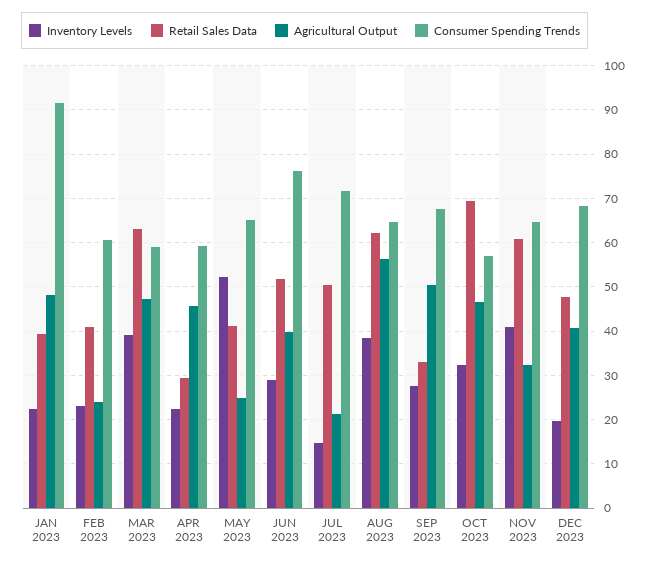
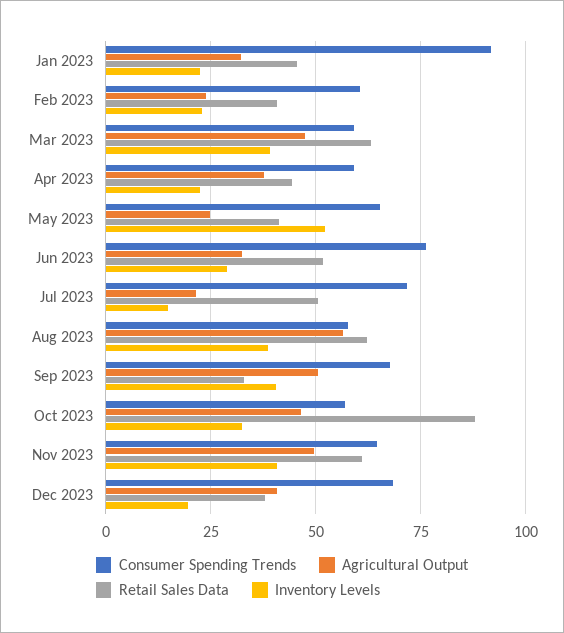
Retail Sales Data, JAN 2023: 40 -> 45
Agricultural Output, JAN 2023: 48 -> 32.5
Retail Sales Data, APR 2023: 30 -> 45
Agricultural Output, APR 2023: 46 -> 37.5
Agricultural Output, JUN 2023: 40 -> 32.5
Consumer Spending Trends, AUG 2023: 64 -> 57.5
Inventory Levels, SEP 2023: 28 -> 40
Retail Sales Data, OCT 2023: 70 -> 87.5
Agricultural Output, NOV 2023: 32 -> 50
Retail Sales Data, DEC 2023: 48 -> 37.5

